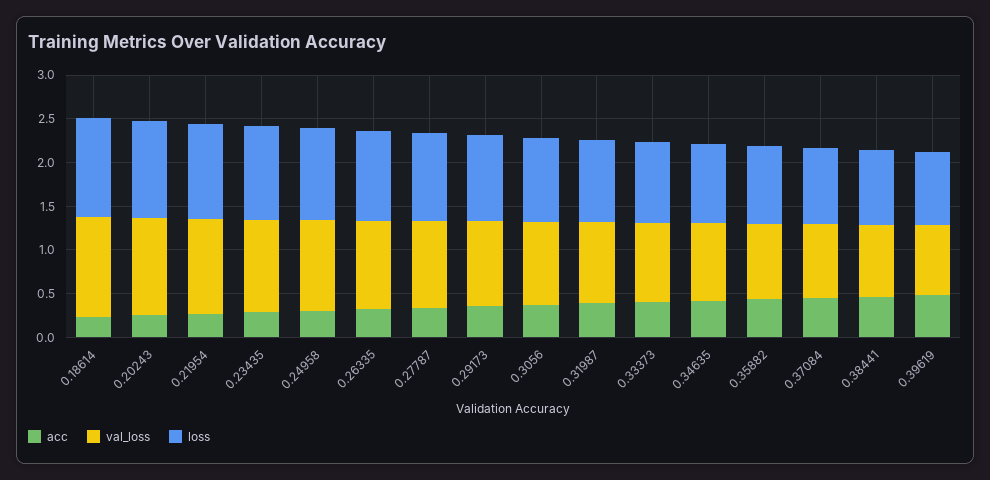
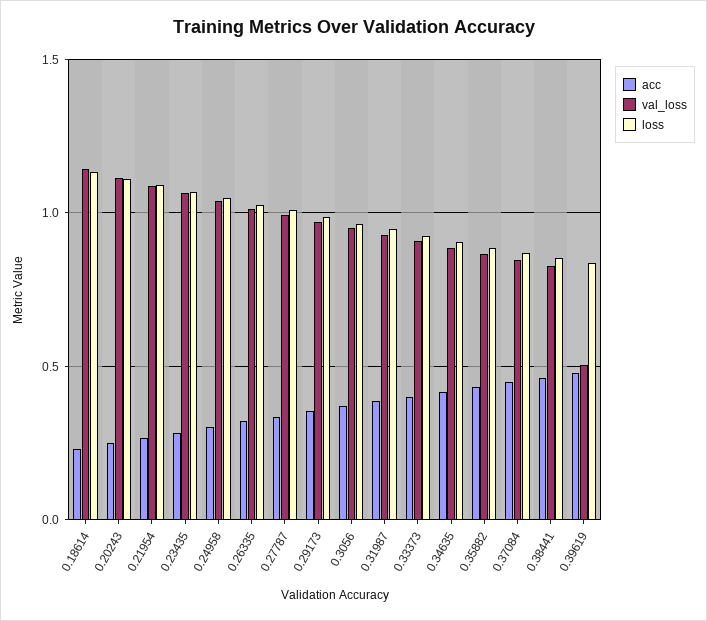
val_loss, 0.39619: 0.8 -> 0.5

